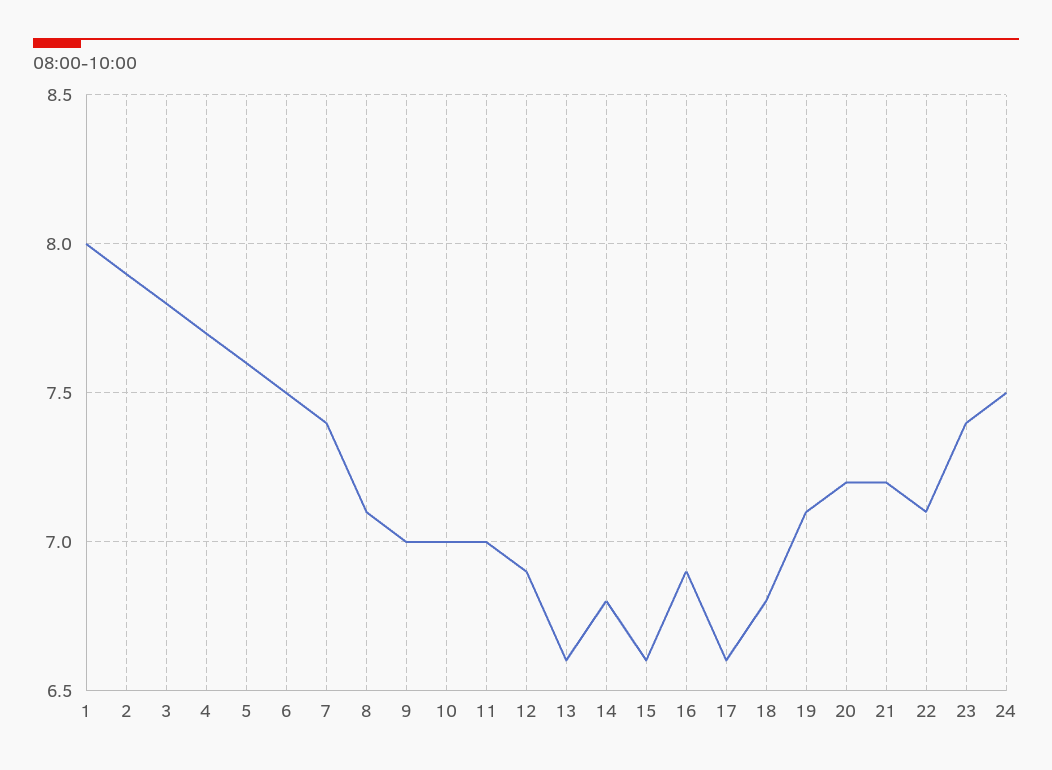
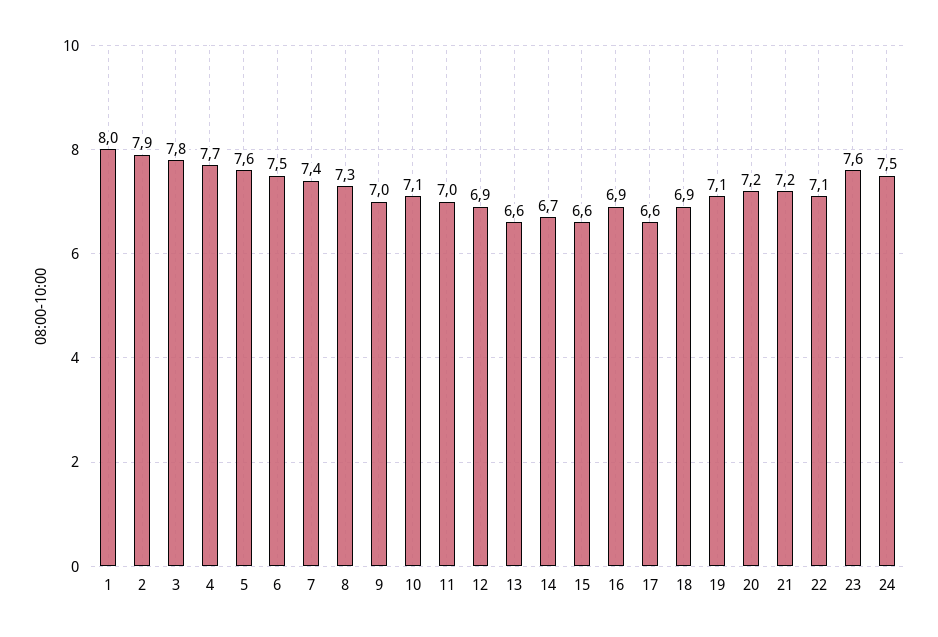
8: 7.1 -> 7.3
10: 7 -> 7.1
14: 6.8 -> 6.7
18: 6.8 -> 6.9
23: 7.4 -> 7.6

